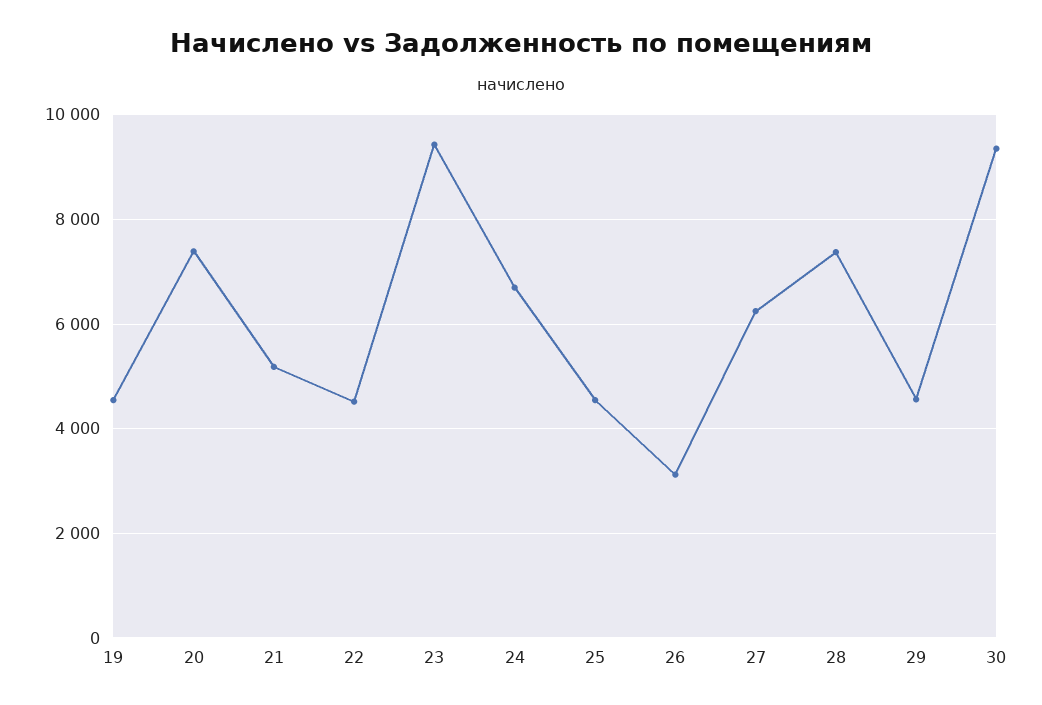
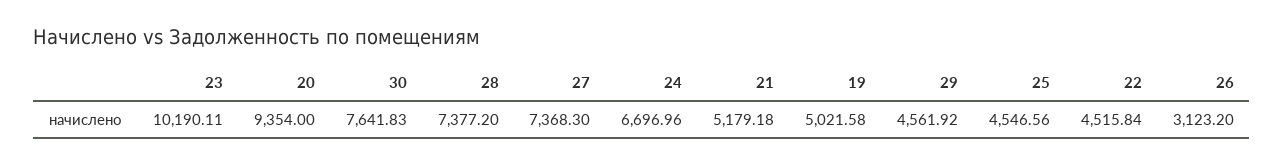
19: 4600 -> 5021.58
20: 7400 -> 9354
23: 9400 -> 10190.11
27: 6200 -> 7368.3
30: 9400 -> 7641.83

